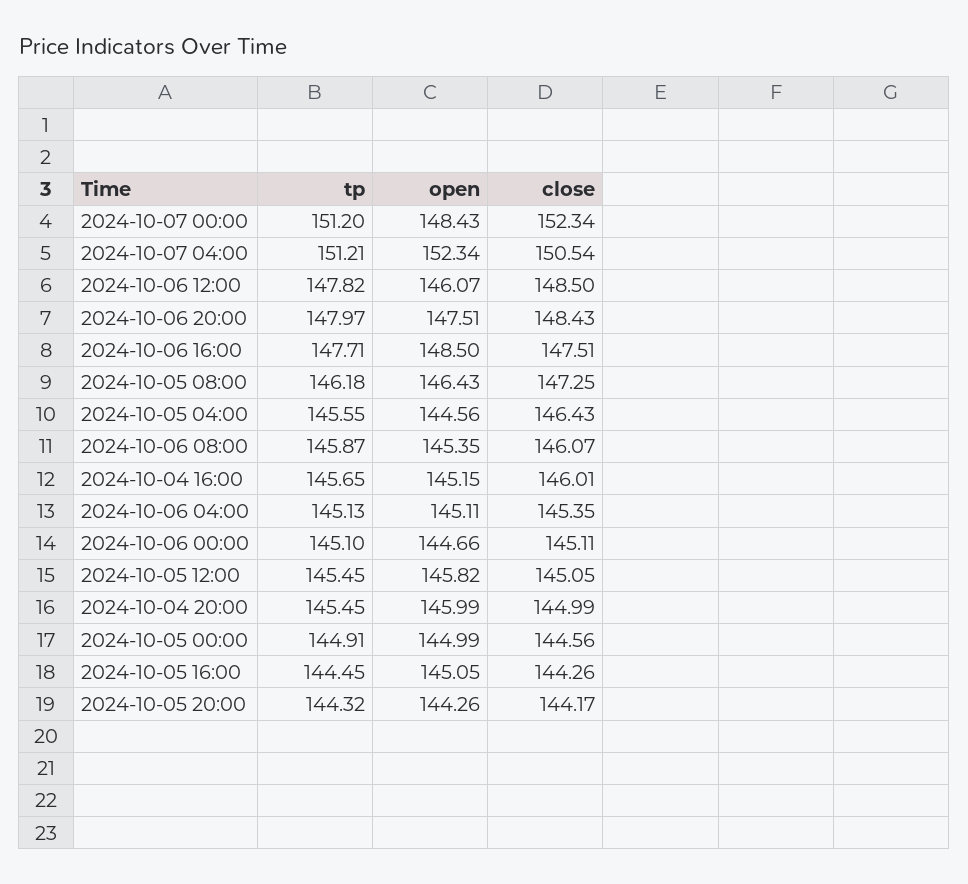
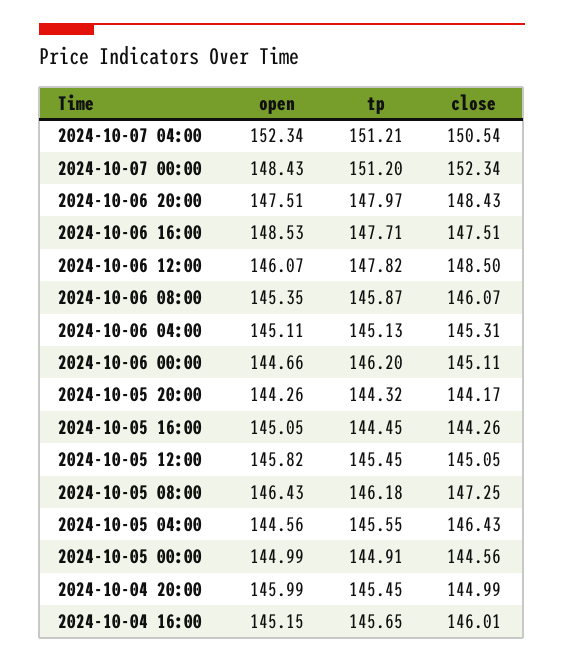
open, 2024-10-06 16:00: 148.5 -> 148.53
close, 2024-10-06 04:00: 145.35 -> 145.31
tp, 2024-10-06 00:00: 145.1 -> 146.2

